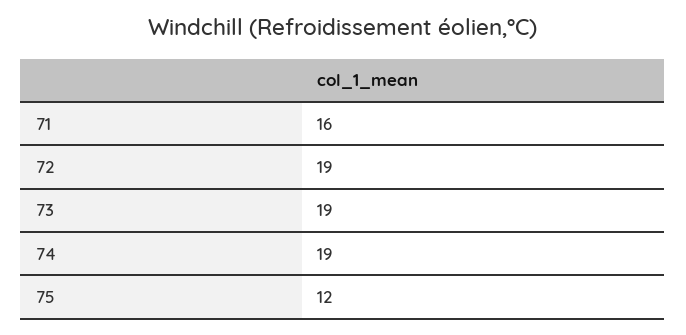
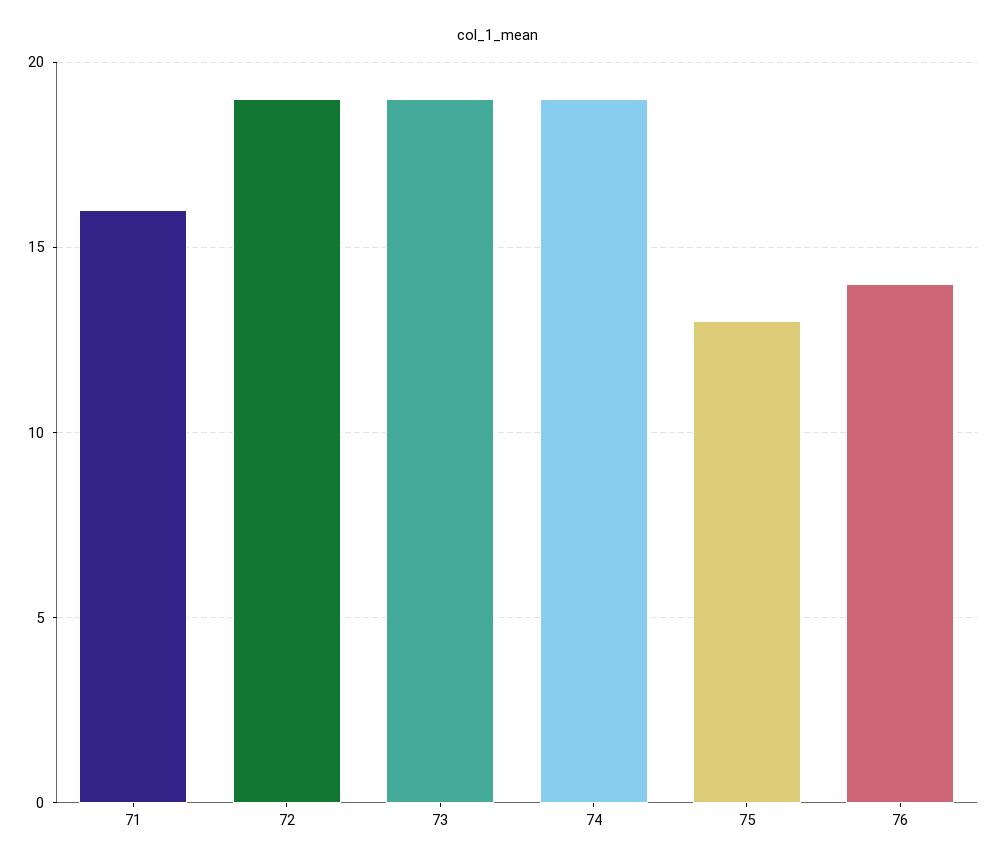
75: 12 -> 13
76: none -> 14

